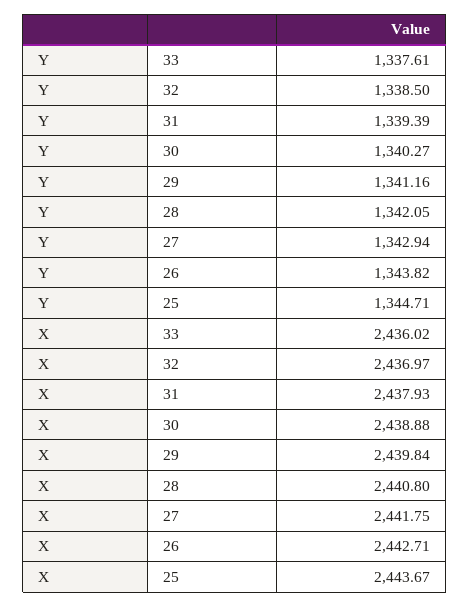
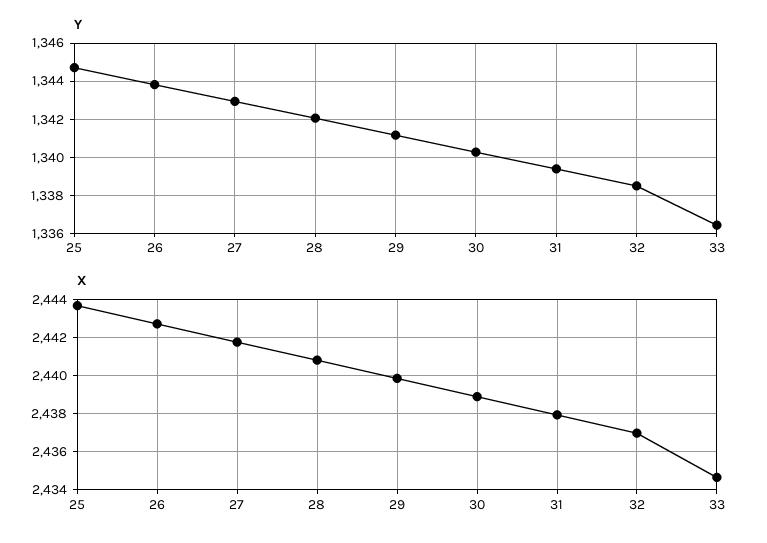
Y, 33: 1337.61 -> 1336.5
X, 33: 2436.02 -> 2434.5

